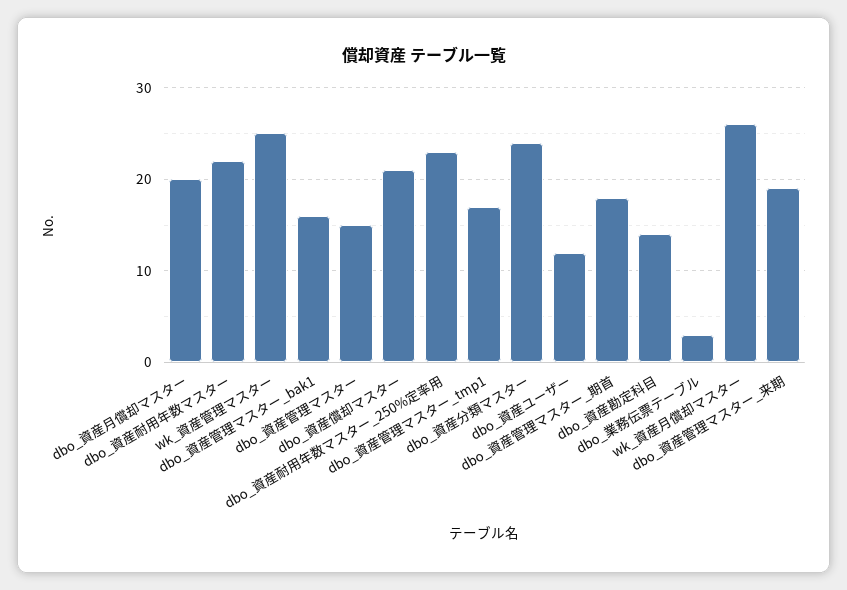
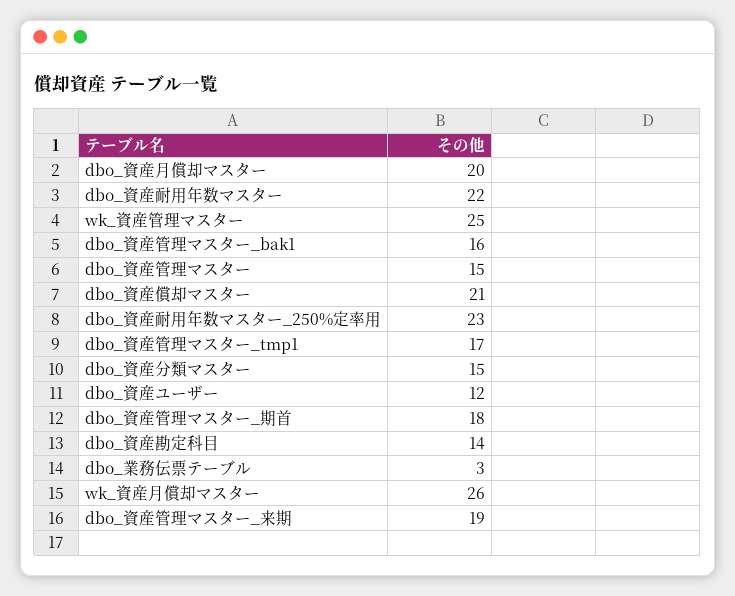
dbo_資産分類マスター: 24 -> 15

